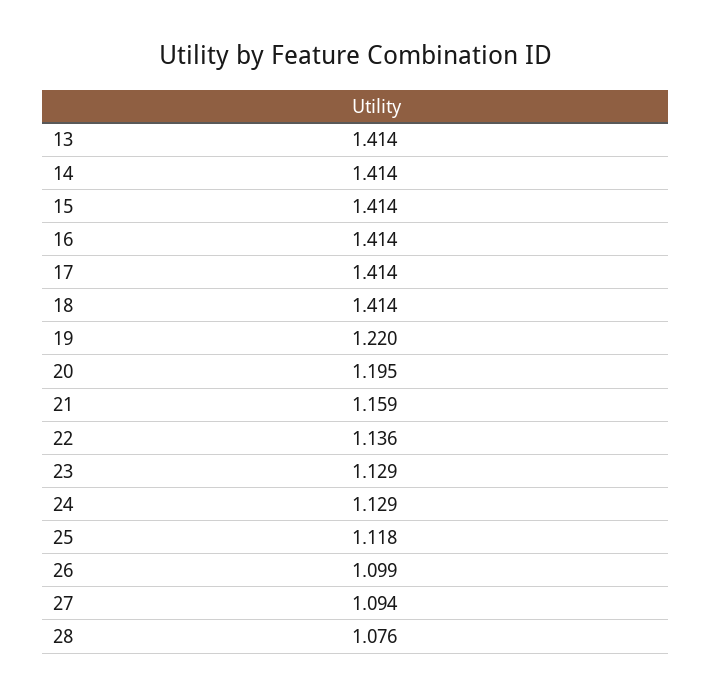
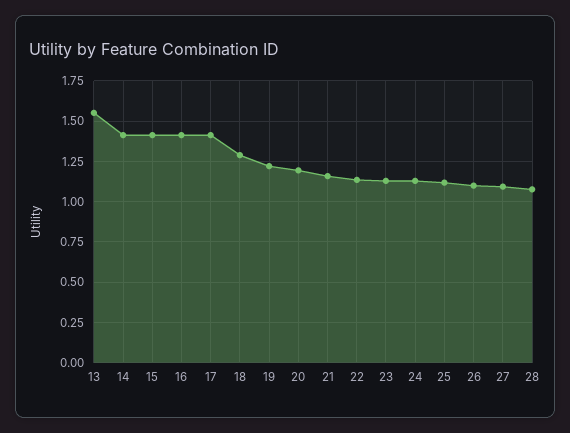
13: 1.414 -> 1.55
18: 1.414 -> 1.3

